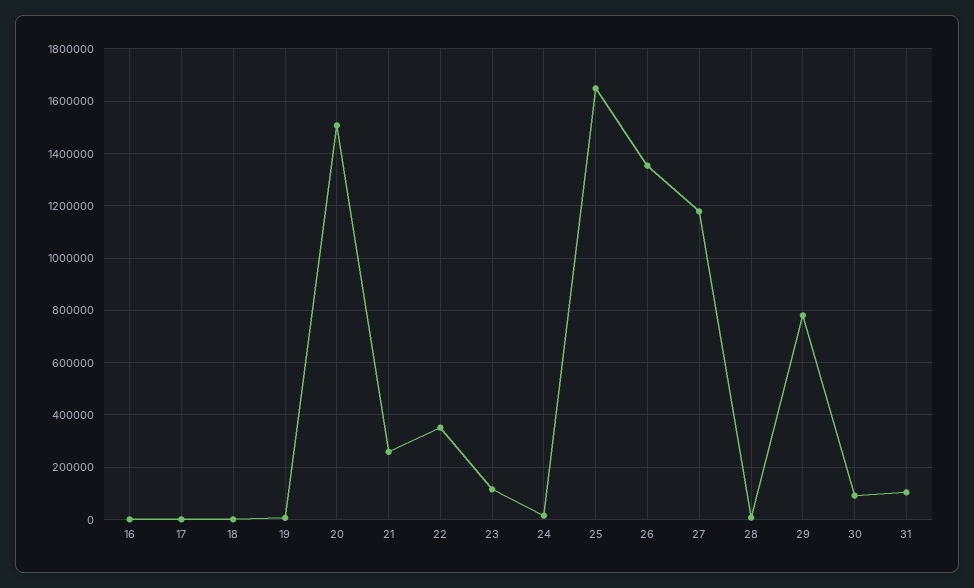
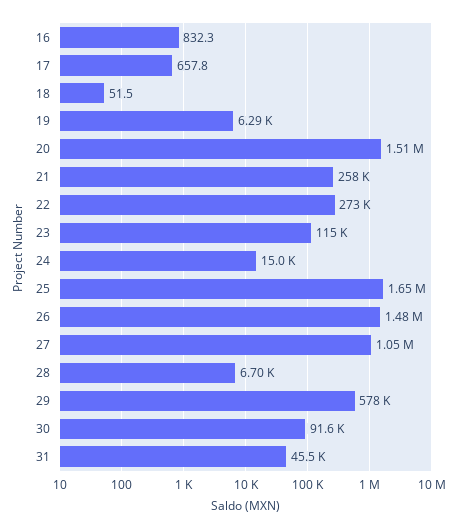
22: 350000 -> 273000
26: 1350000 -> 1480000
27: 1175000 -> 1050000
29: 775000 -> 578000
31: 100000 -> 45500

